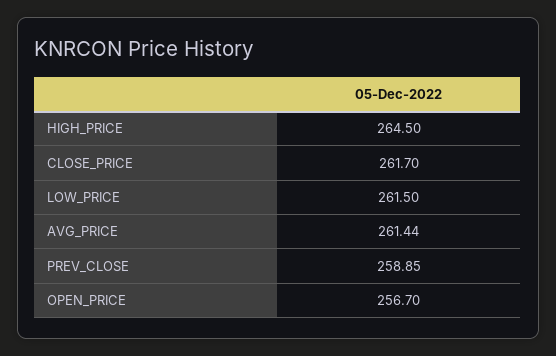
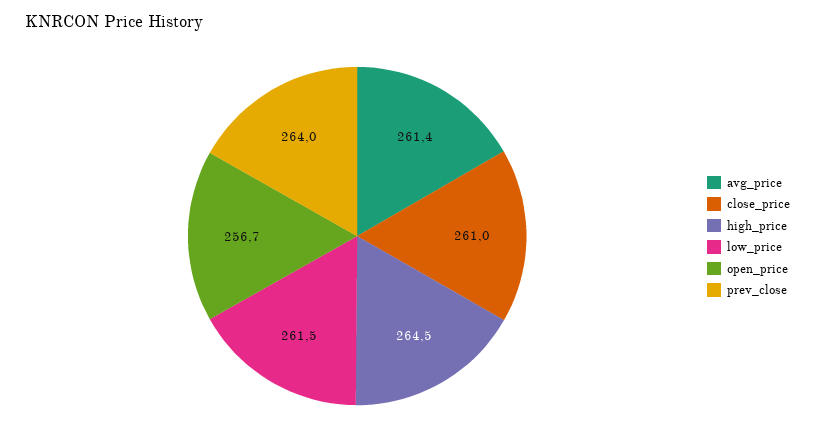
CLOSE_PRICE: 261.7 -> 261
PREV_CLOSE: 258.85 -> 264

